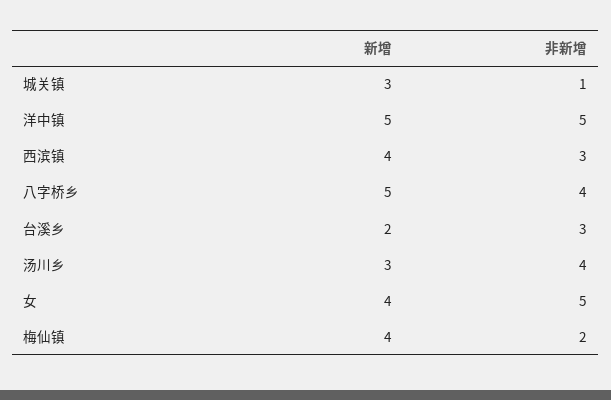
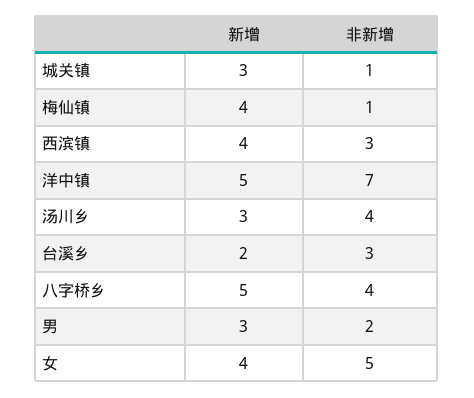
非新增, 洋中镇: 5 -> 7
非新增, 梅仙镇: 2 -> 1
新增, 男: none -> 3
非新增, 男: none -> 2

